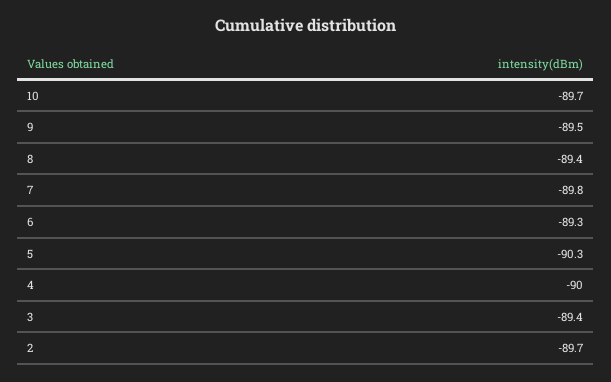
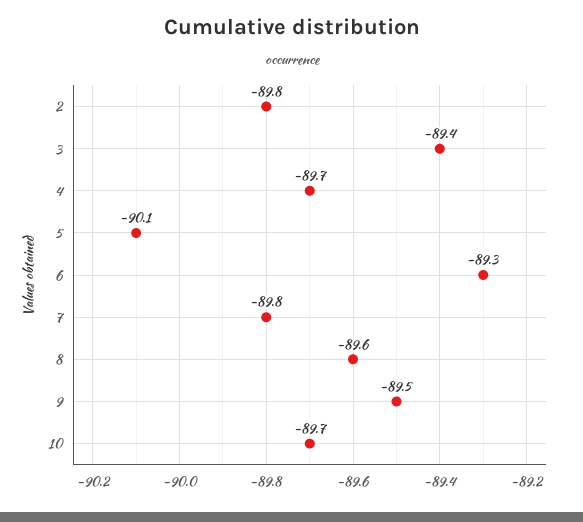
8: -89.4 -> -89.6
5: -90.3 -> -90.1
4: -90 -> -89.7
2: -89.7 -> -89.8

